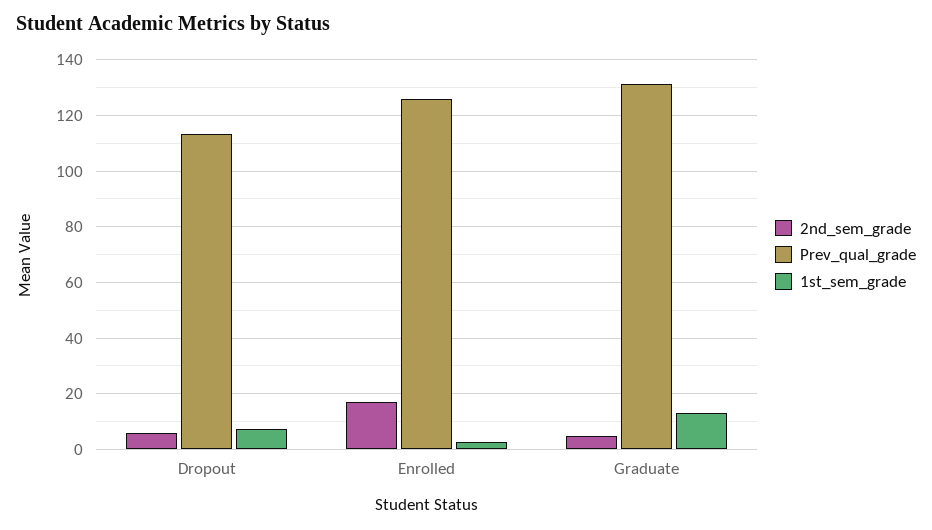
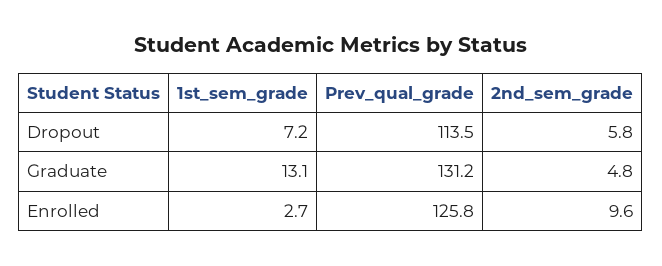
2nd_sem_grade, Enrolled: 17.5 -> 9.6

